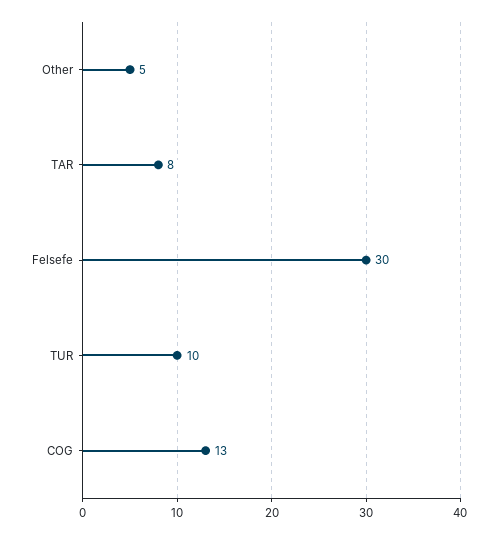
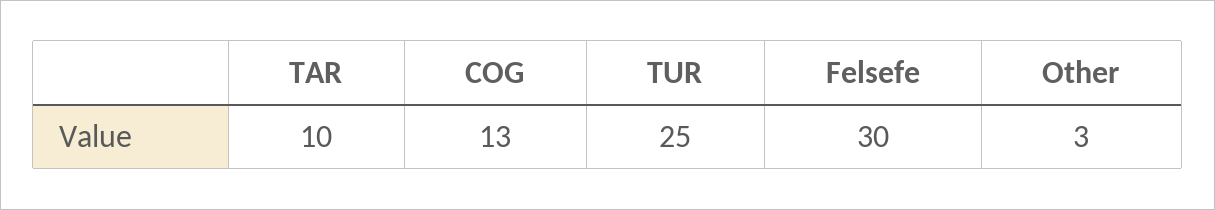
Other: 5 -> 3
TAR: 8 -> 10
TUR: 10 -> 25

